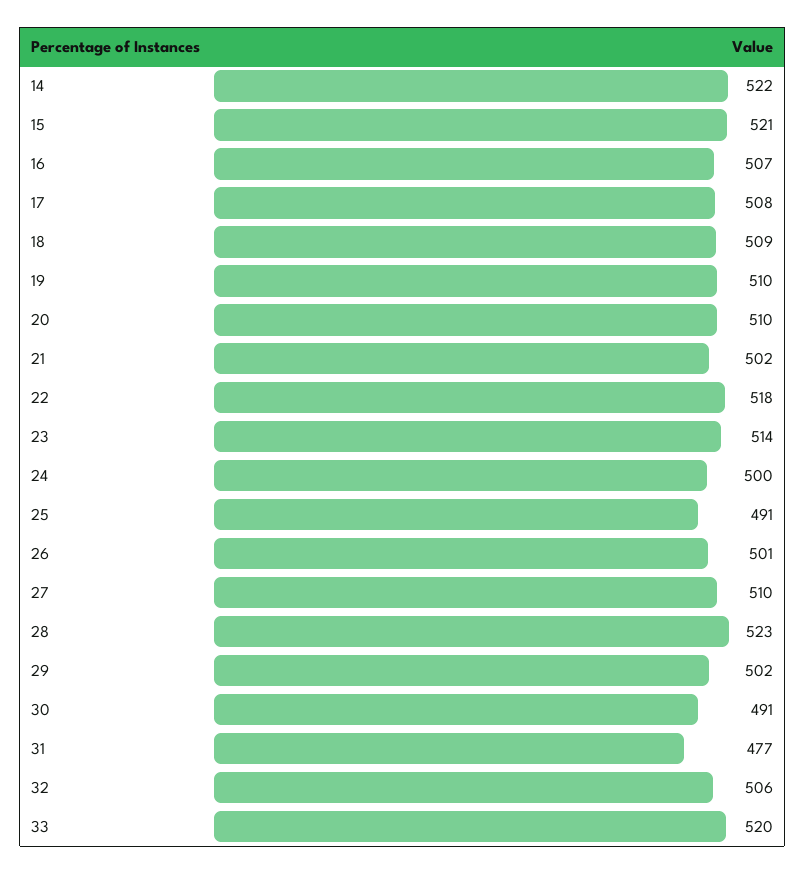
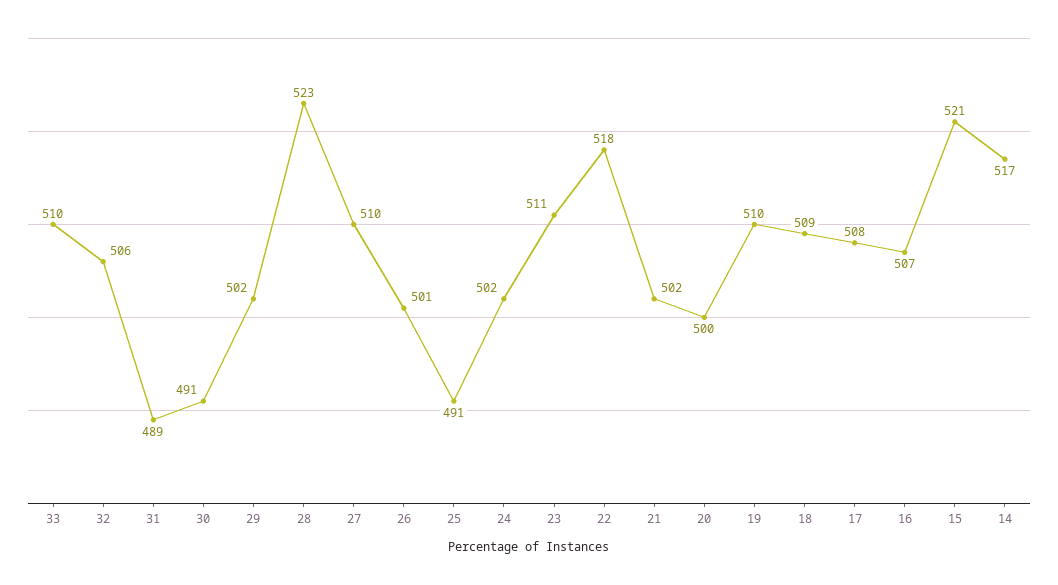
14: 522 -> 517
20: 510 -> 500
23: 514 -> 511
24: 500 -> 502
31: 477 -> 489
33: 520 -> 510

